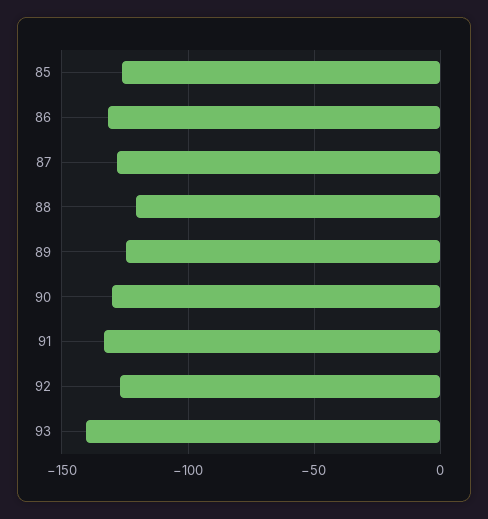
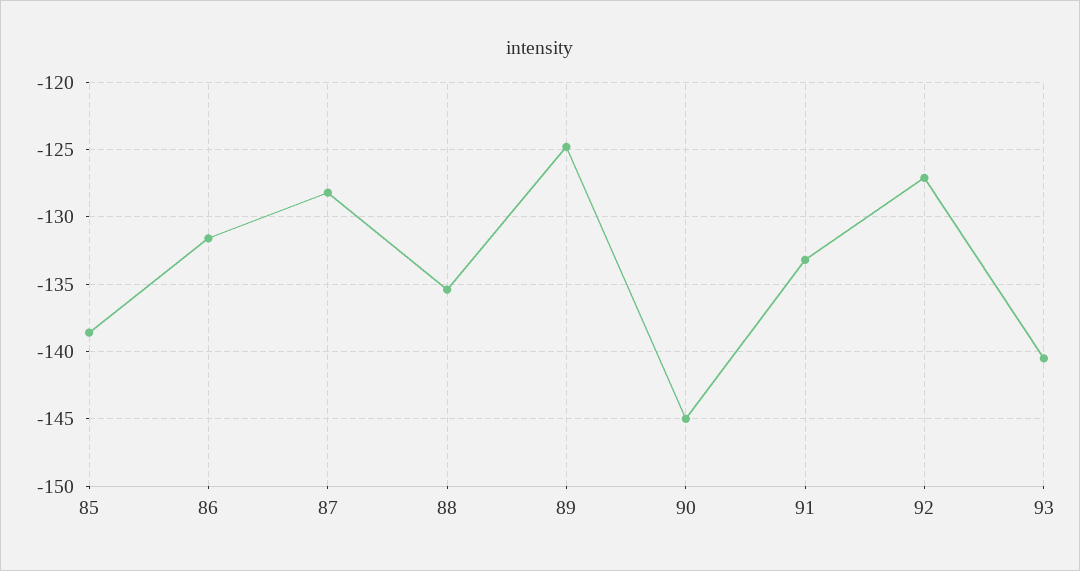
85: -125 -> -138.5
88: -120 -> -135.5
90: -130 -> -145

